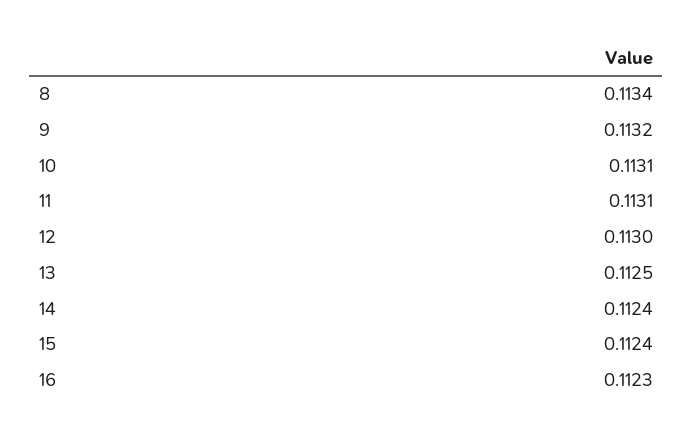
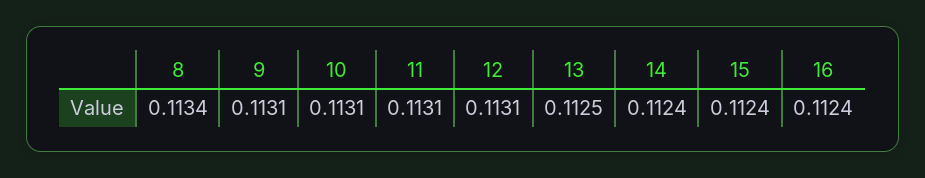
9: 0.1132 -> 0.1131
12: 0.113 -> 0.1131
16: 0.1123 -> 0.1124

